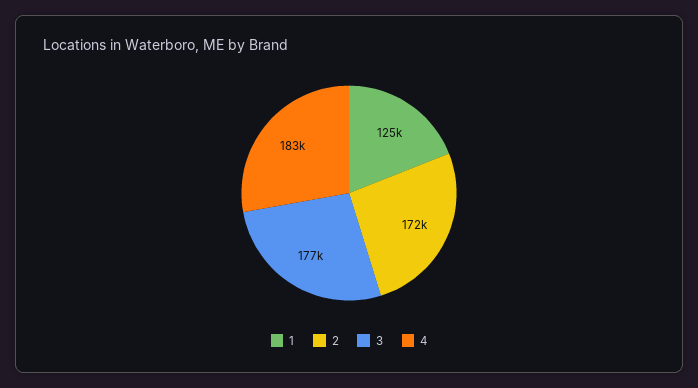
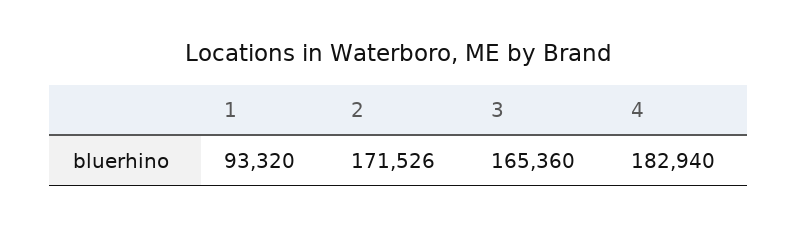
1: 125000 -> 93320
3: 177000 -> 165360

